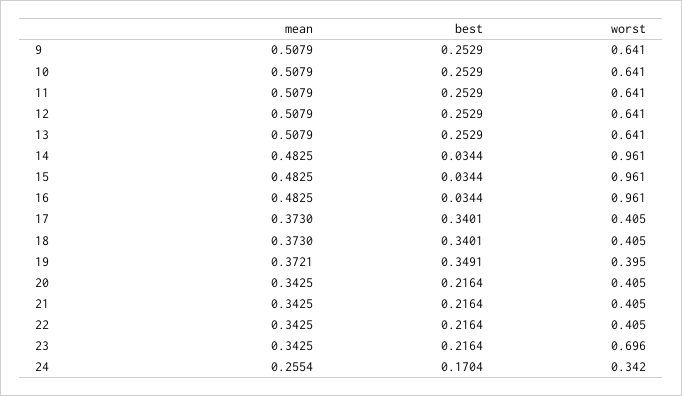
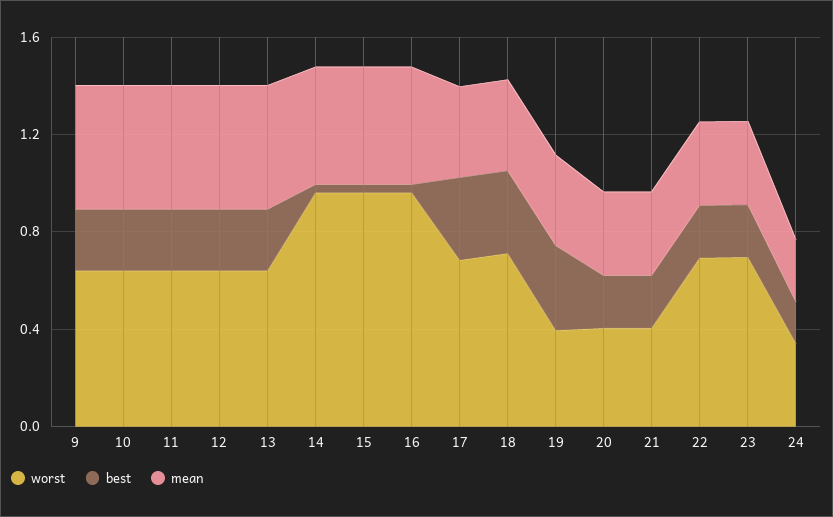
worst, 17: 0.405 -> 0.7
worst, 18: 0.405 -> 0.7
worst, 22: 0.405 -> 0.7

